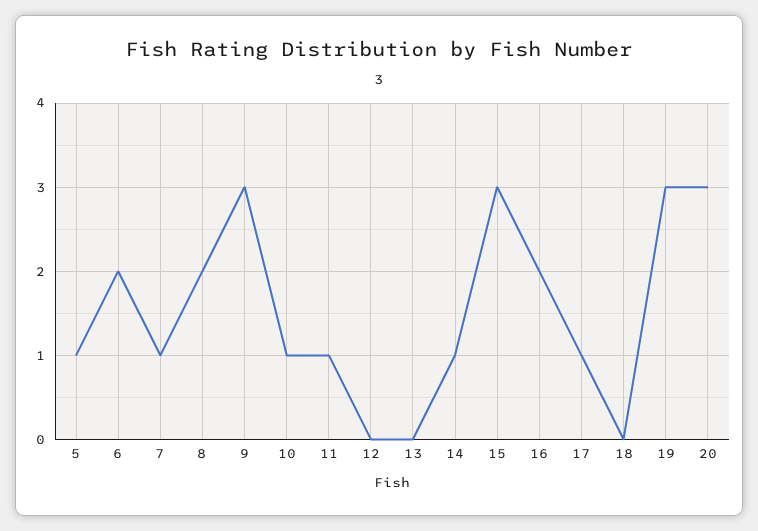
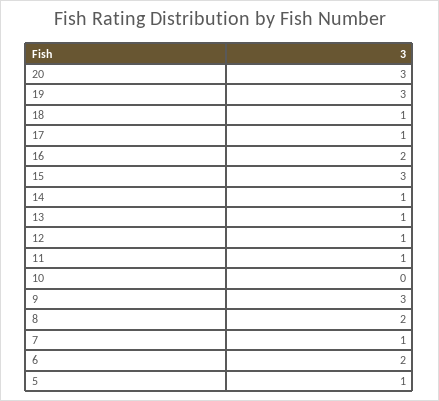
10: 1 -> 0
12: 0 -> 1
13: 0 -> 1
18: 0 -> 1

